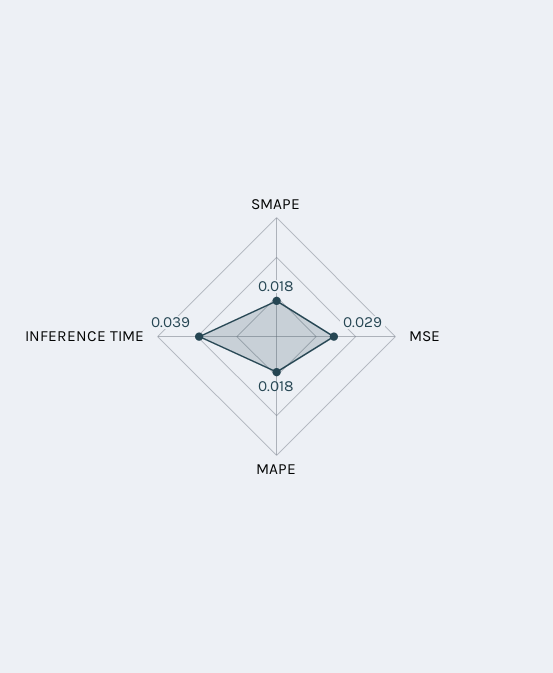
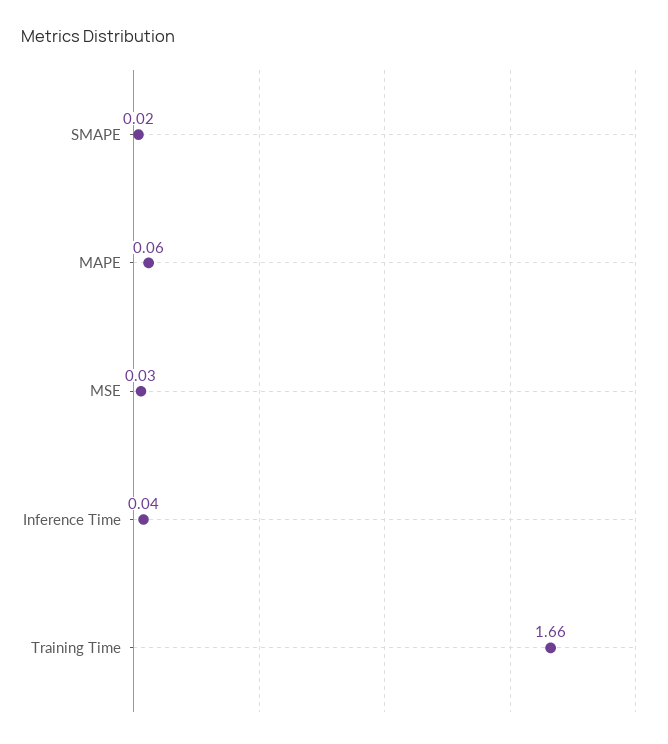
MAPE: 0.018 -> 0.06
Training Time: none -> 1.66

